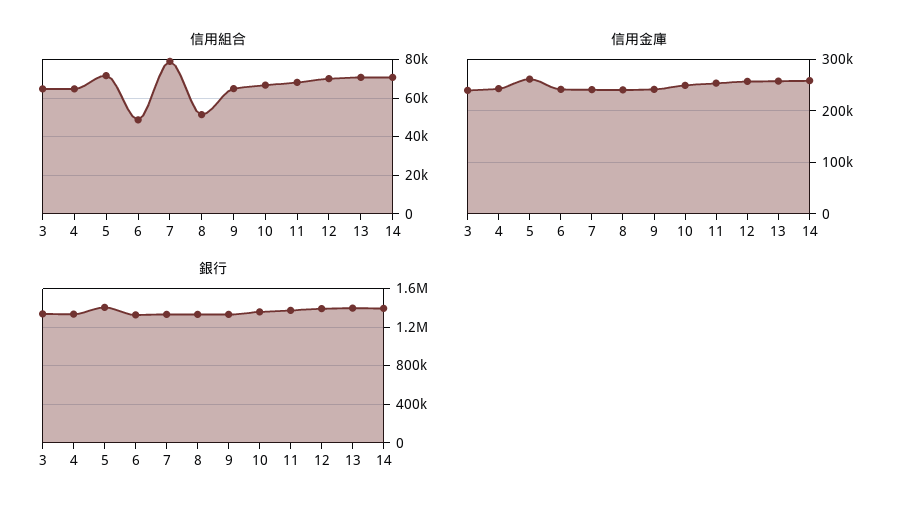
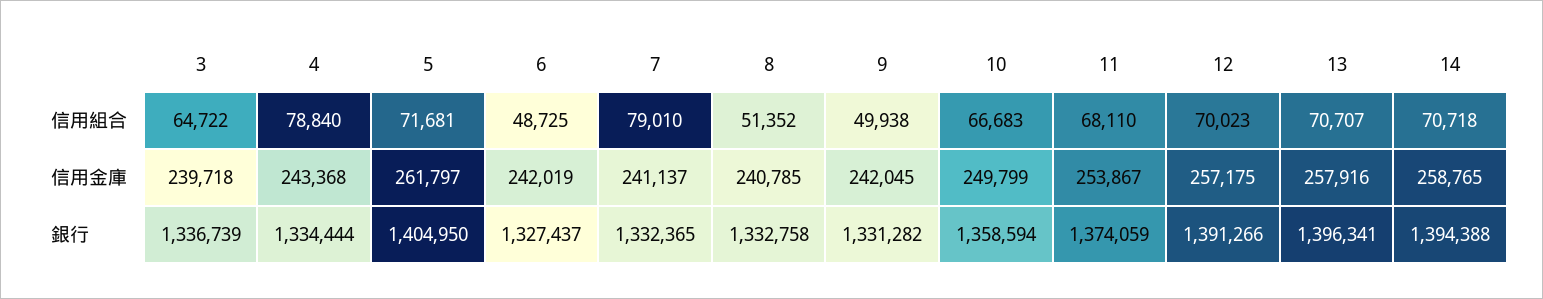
信用組合, 4: 65000 -> 78840
信用組合, 9: 65000 -> 49938

